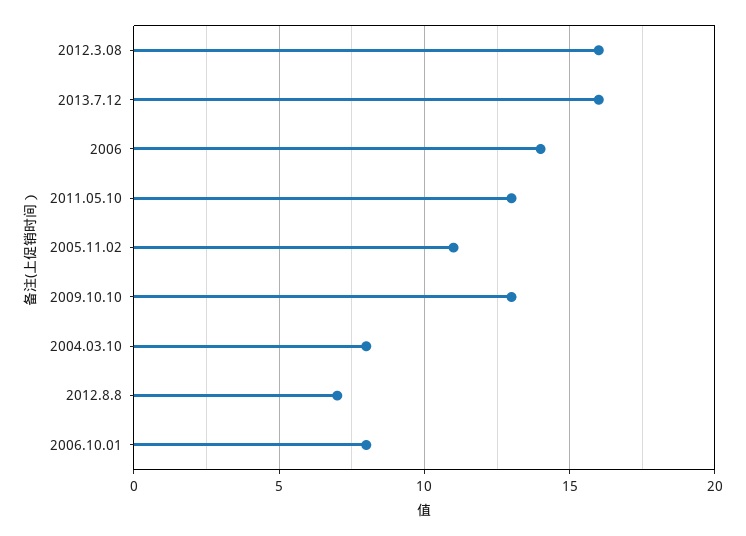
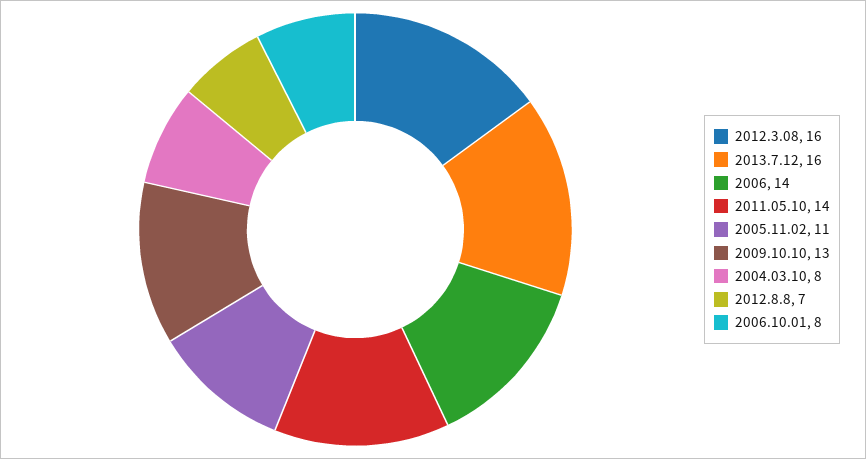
2011.05.10: 13 -> 14

